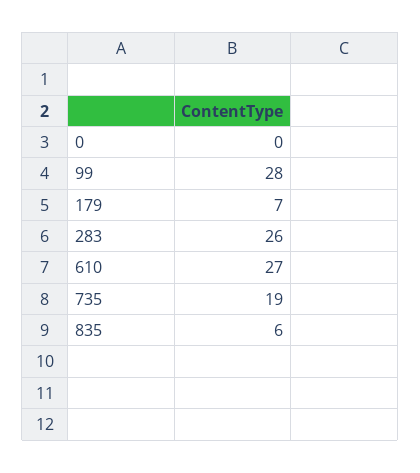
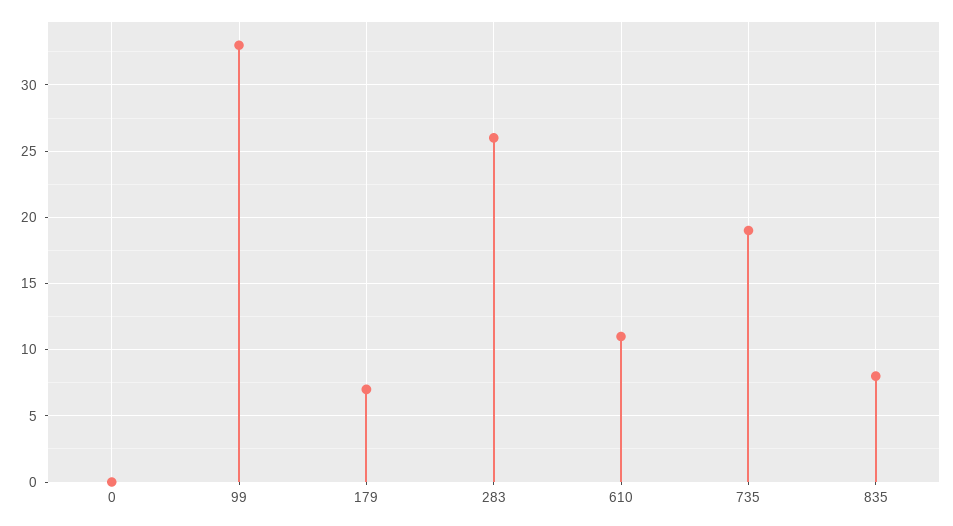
99: 28 -> 33
610: 27 -> 11
835: 6 -> 8

